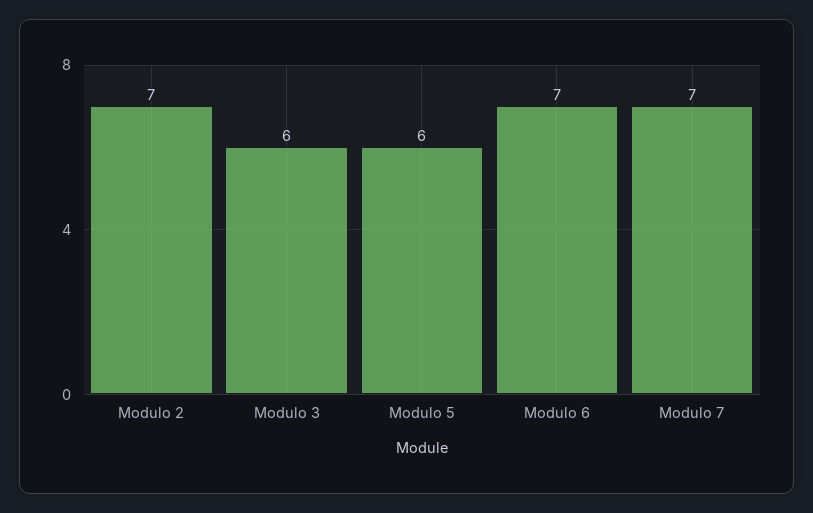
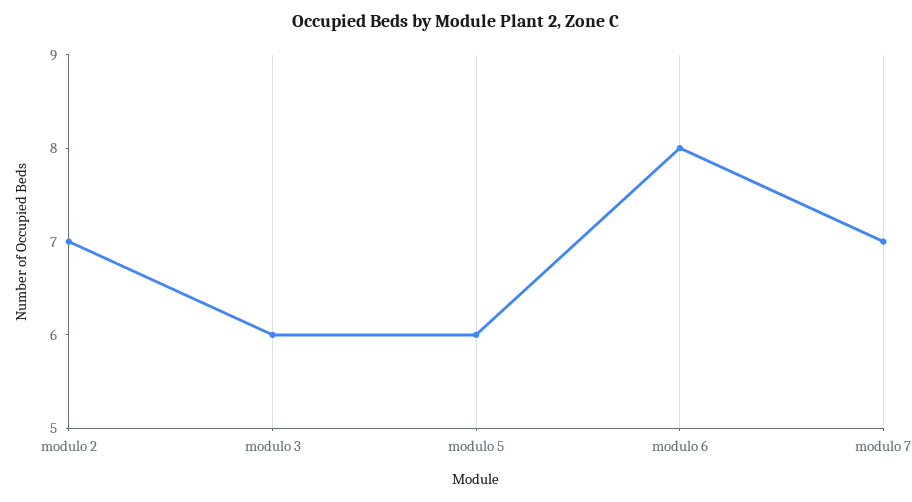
Modulo 6: 7 -> 8

